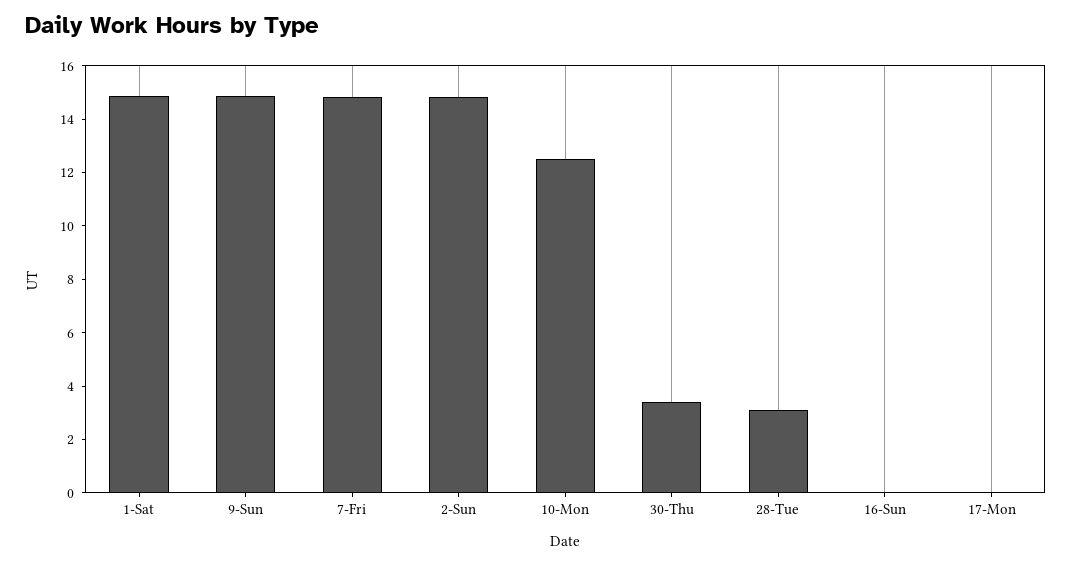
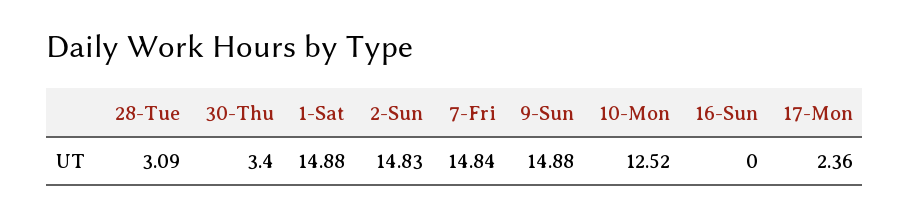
17-Mon: 0 -> 2.36

